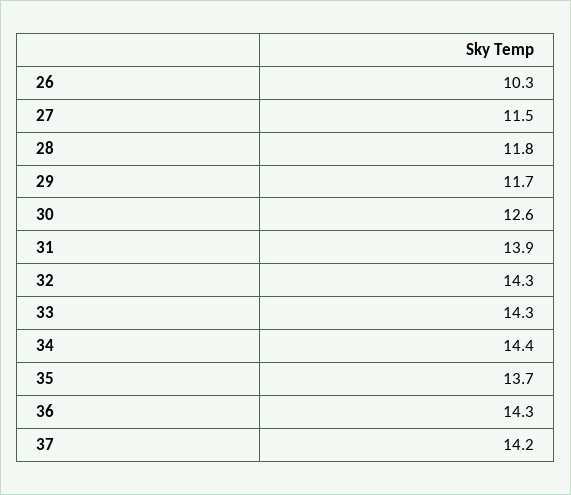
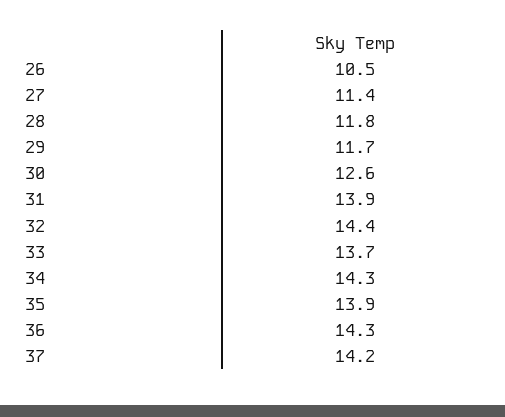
26: 10.3 -> 10.5
27: 11.5 -> 11.4
32: 14.3 -> 14.4
33: 14.3 -> 13.7
34: 14.4 -> 14.3
35: 13.7 -> 13.9

